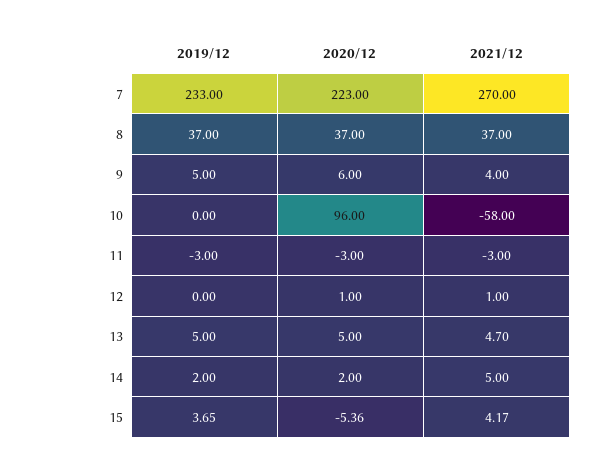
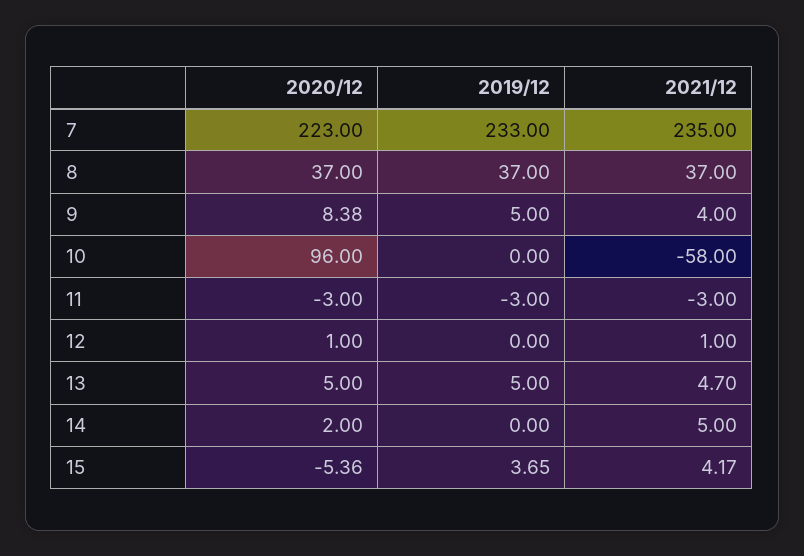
2021/12, 7: 270 -> 235
2020/12, 9: 6 -> 8.38
2019/12, 14: 2 -> 0

